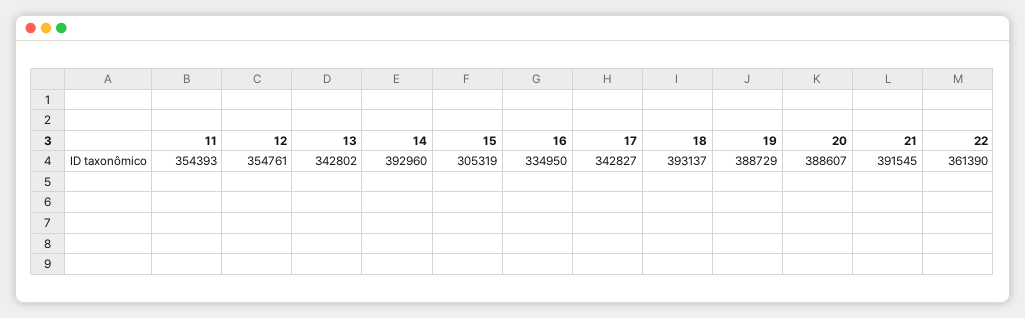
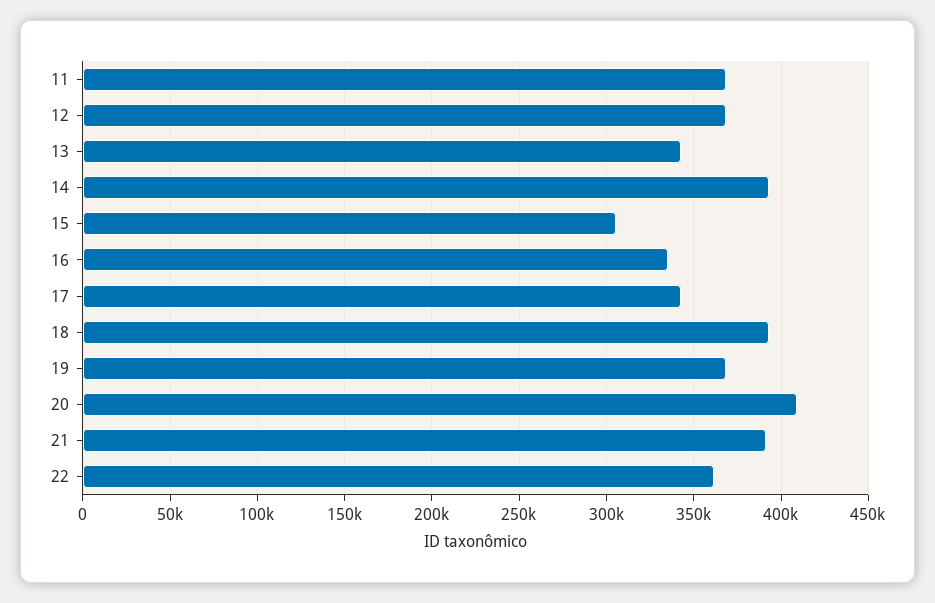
11: 354393 -> 370000
12: 354761 -> 370000
19: 388729 -> 370000
20: 388607 -> 410000

